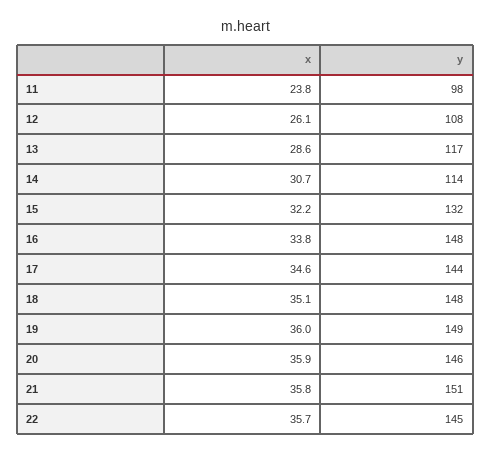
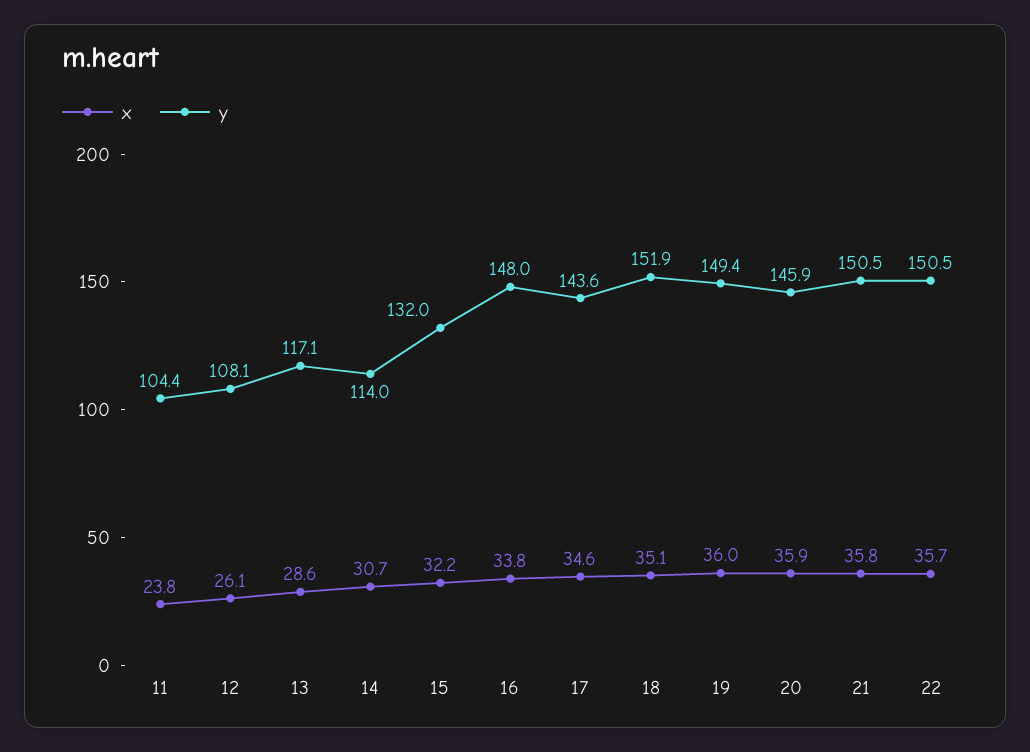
y, 11: 98 -> 104.4
y, 18: 148 -> 151.9
y, 22: 145 -> 150.5

